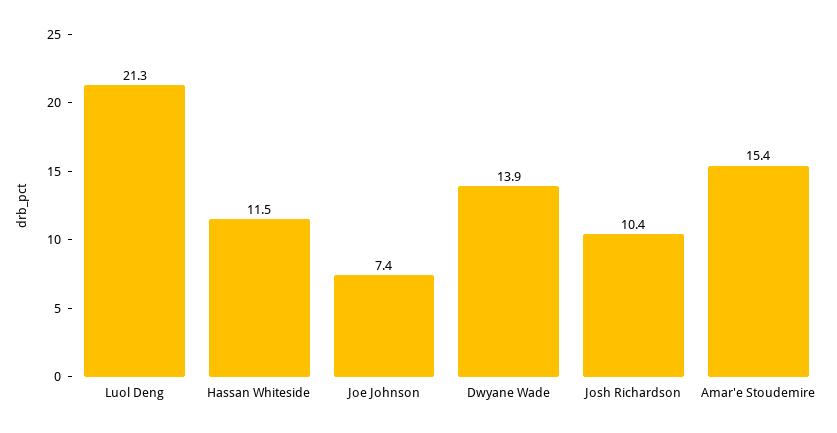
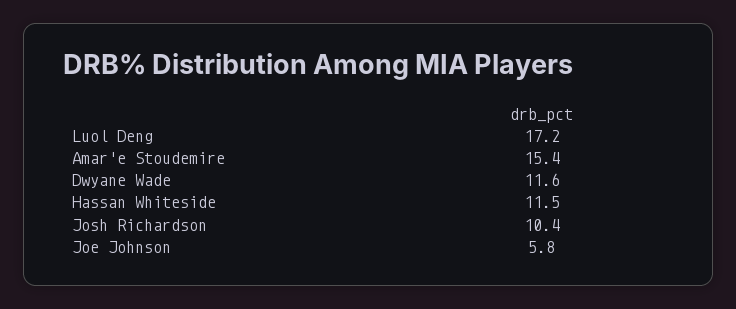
Luol Deng: 21.3 -> 17.2
Joe Johnson: 7.4 -> 5.8
Dwyane Wade: 13.9 -> 11.6

